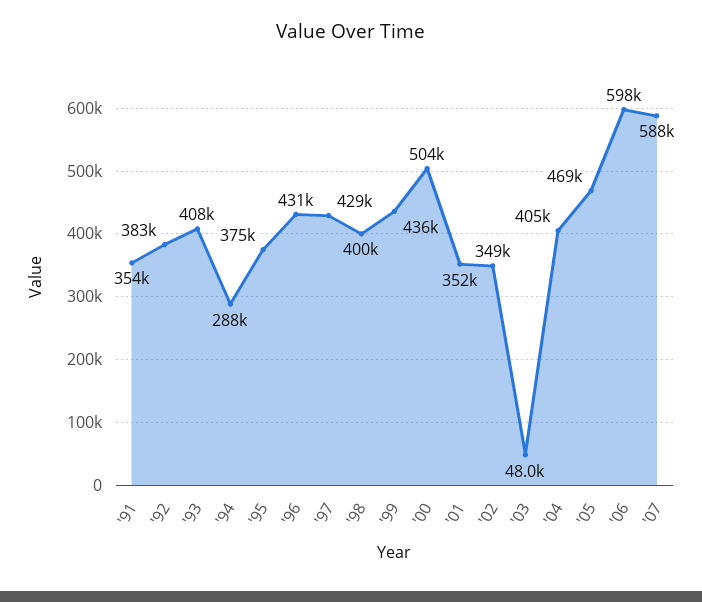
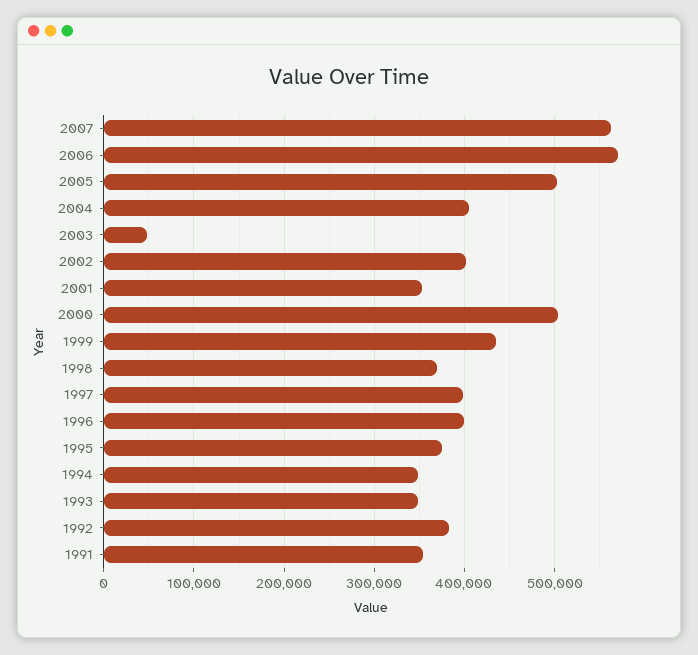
'93: 408000 -> 350000
'94: 288000 -> 350000
'96: 431000 -> 400000
'97: 429000 -> 400000
'98: 400000 -> 370000
'02: 349000 -> 400000
'05: 469000 -> 500000
'06: 598000 -> 570000
'07: 588000 -> 560000

